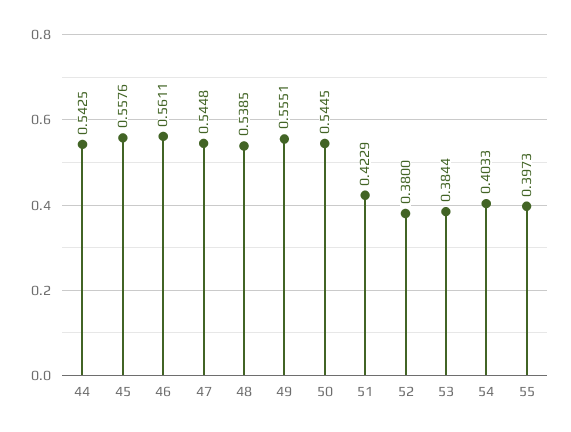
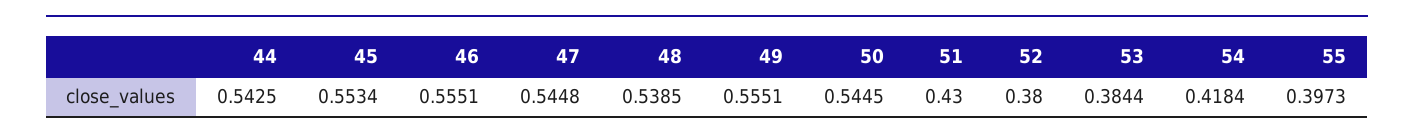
45: 0.5576 -> 0.5534
46: 0.5611 -> 0.5551
51: 0.4229 -> 0.43
54: 0.4033 -> 0.4184

